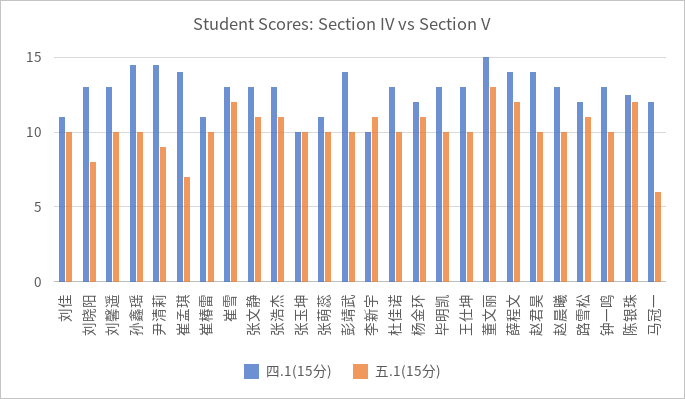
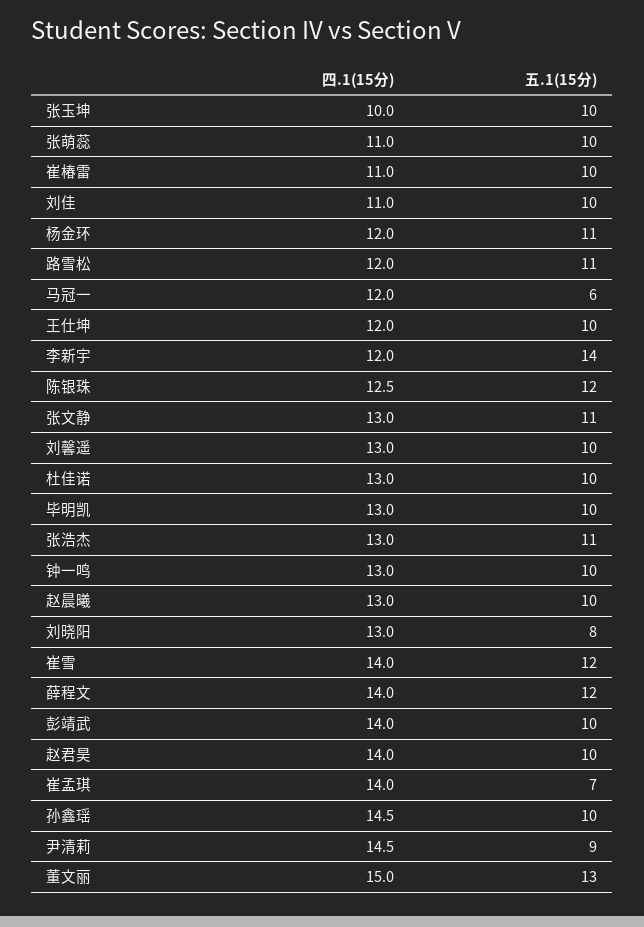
四.1(15分), 崔雪: 13 -> 14
四.1(15分), 李新宇: 10 -> 12
五.1(15分), 李新宇: 11 -> 14
四.1(15分), 王仕坤: 13 -> 12

